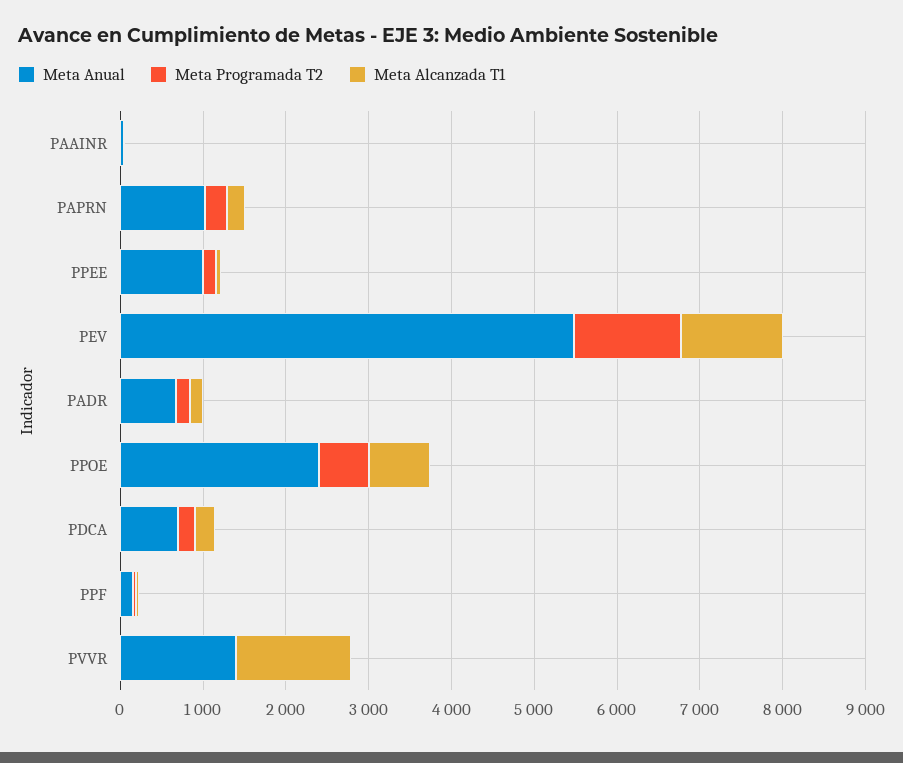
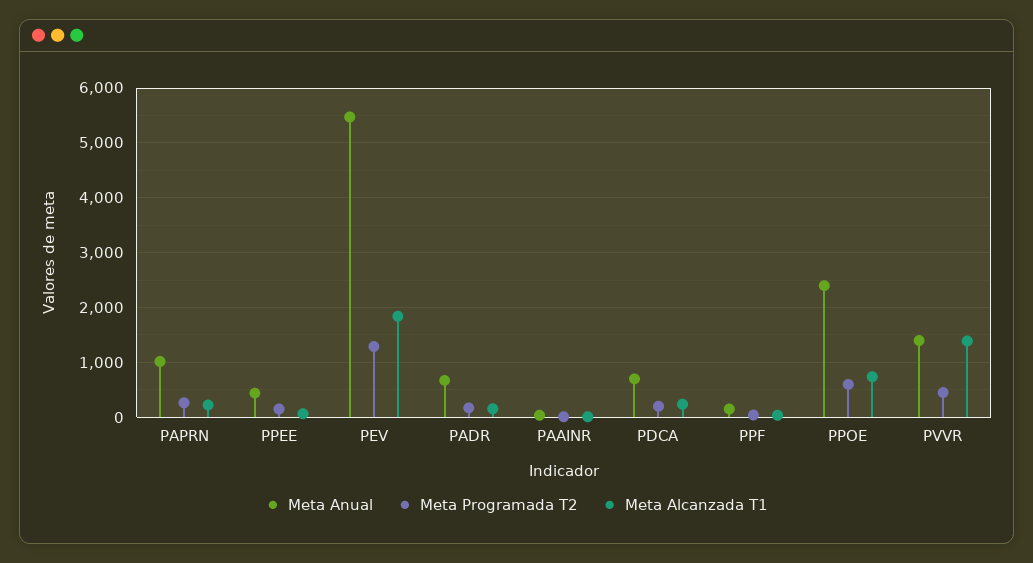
Meta Anual, PPEE: 1000 -> 400
Meta Alcanzada T1, PEV: 1200 -> 1800
Meta Programada T2, PVVR: 0 -> 400

